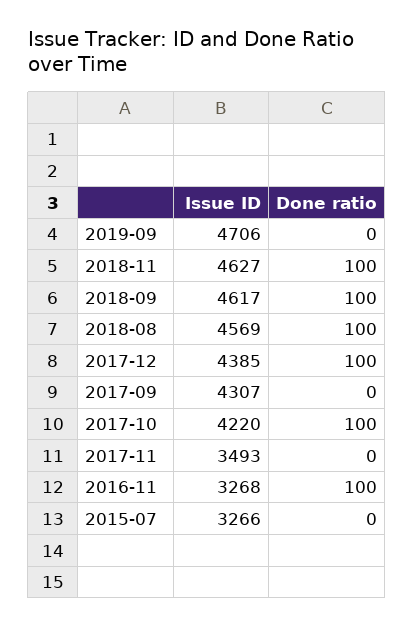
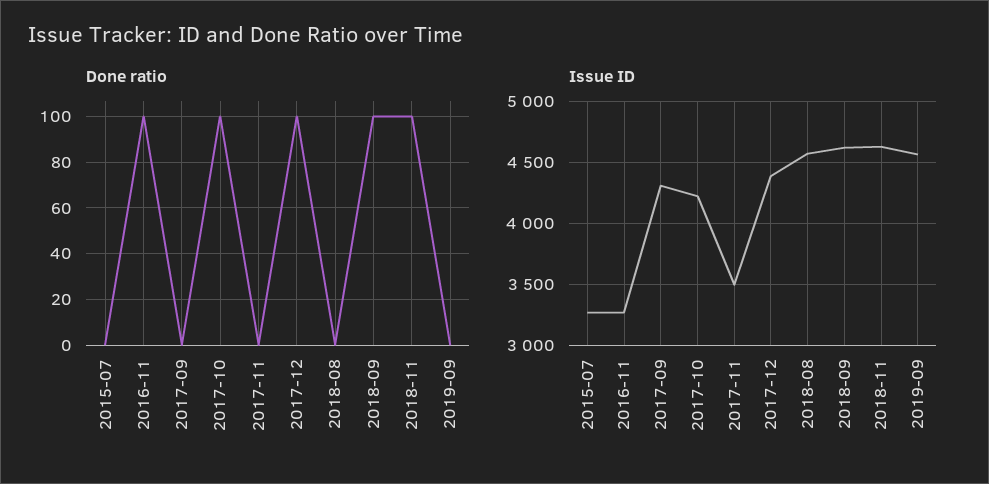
Issue ID, 2019-09: 4706 -> 4550
Done ratio, 2018-08: 100 -> 0

